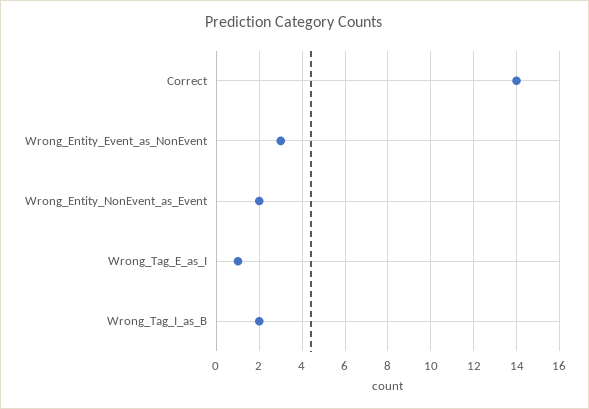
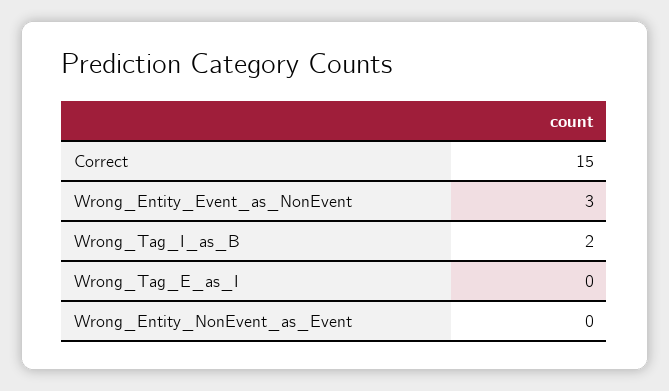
Correct: 14 -> 15
Wrong_Entity_NonEvent_as_Event: 2 -> 0
Wrong_Tag_E_as_I: 1 -> 0

